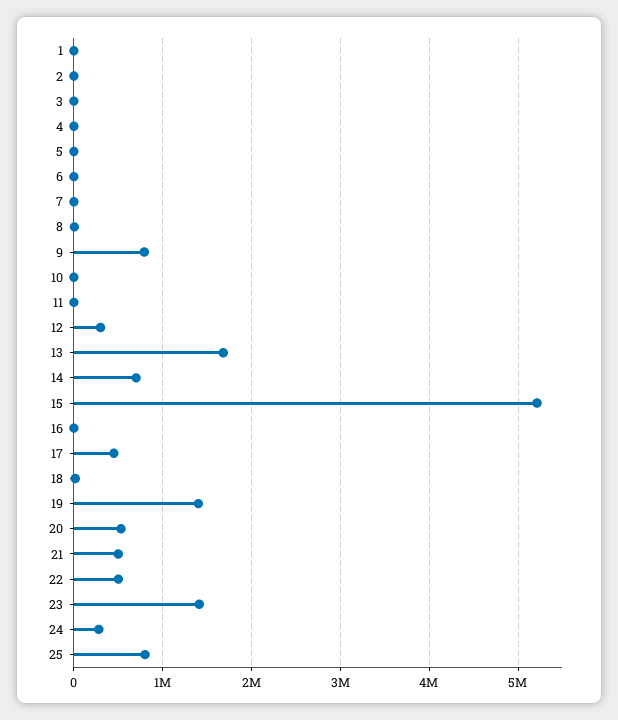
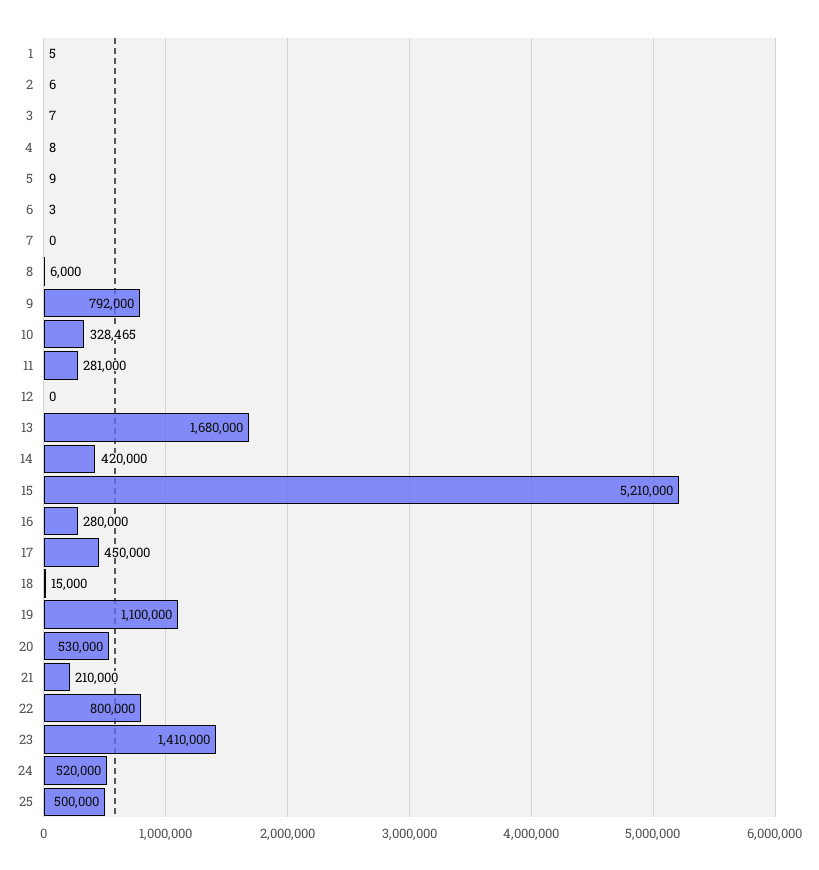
10: 0 -> 328465
11: 0 -> 281000
12: 300000 -> 0
14: 700000 -> 420000
16: 0 -> 280000
19: 1400000 -> 1100000
21: 500000 -> 210000
22: 500000 -> 800000
24: 300000 -> 520000
25: 800000 -> 500000

